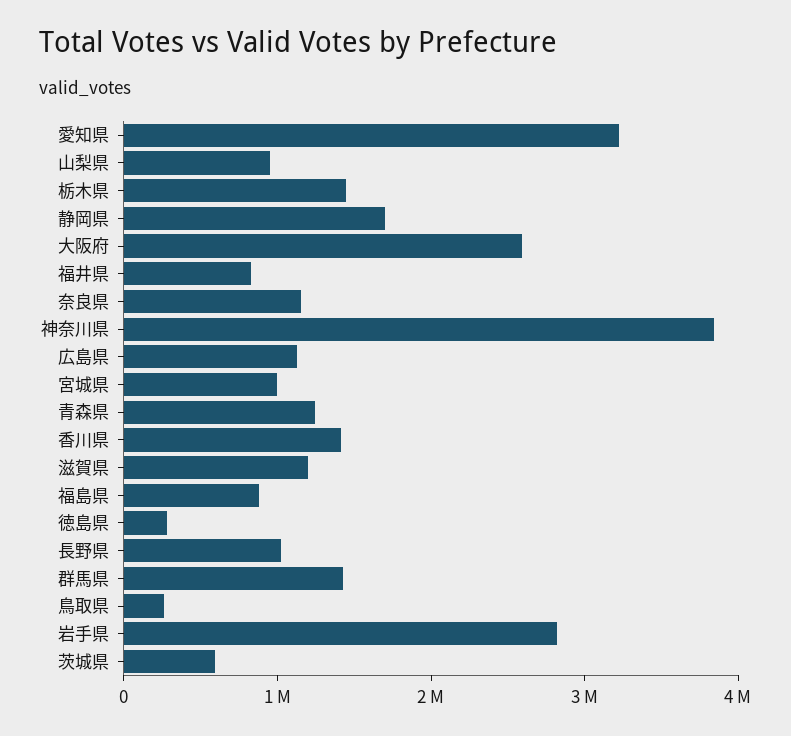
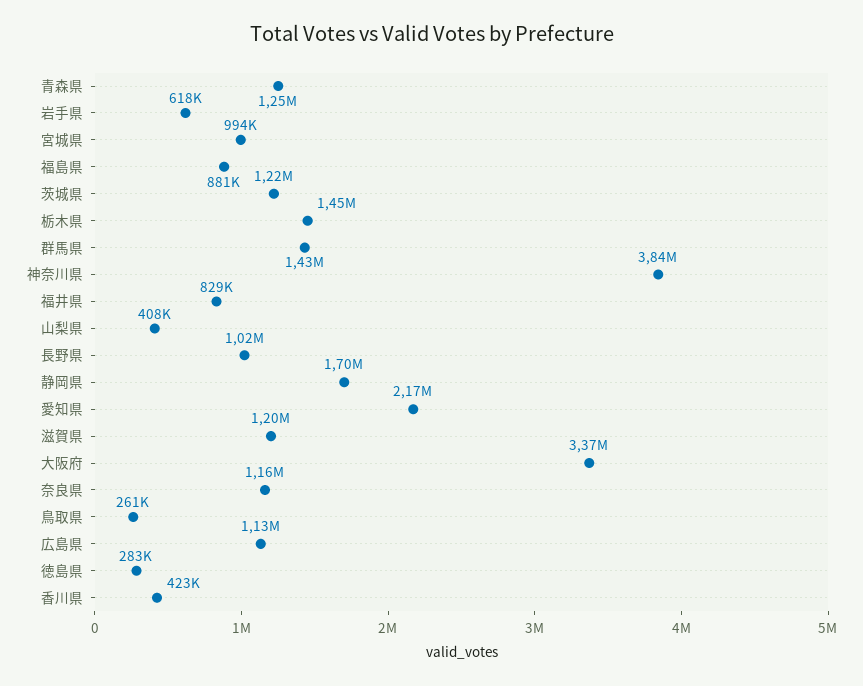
愛知県: 3200000 -> 2170000
山梨県: 1000000 -> 408000
大阪府: 2600000 -> 3370000
香川県: 1400000 -> 423000
岩手県: 2800000 -> 618000
茨城県: 600000 -> 1220000

